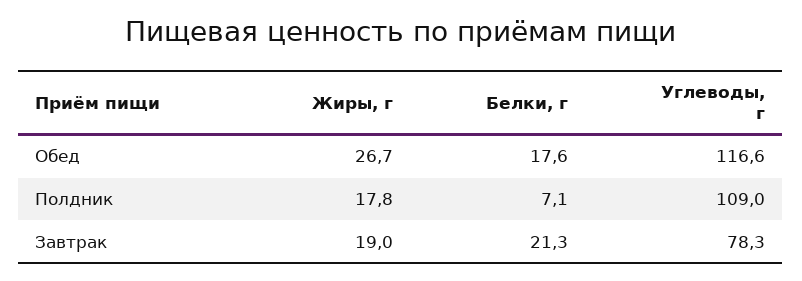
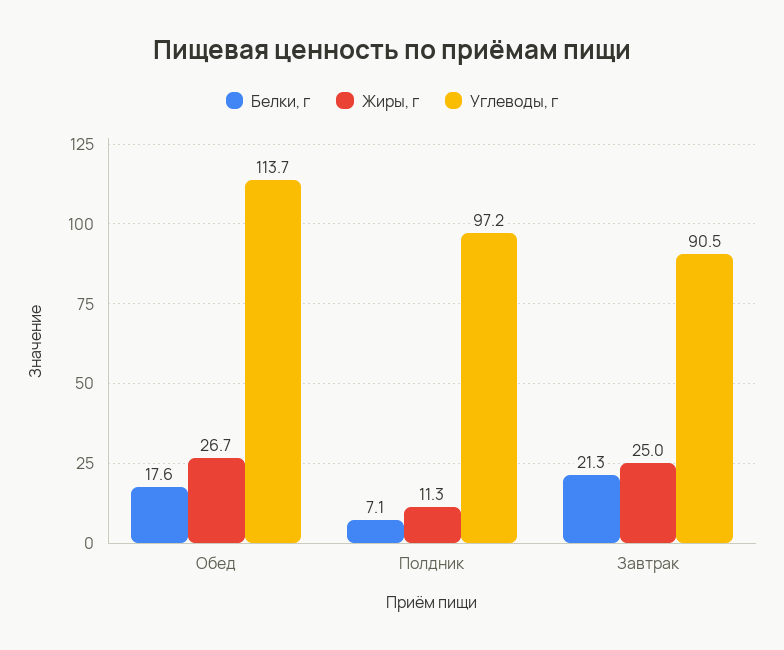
Углеводы, г, Обед: 116.6 -> 113.7
Жиры, г, Полдник: 17.8 -> 11.3
Углеводы, г, Полдник: 109 -> 97.2
Жиры, г, Завтрак: 19 -> 25
Углеводы, г, Завтрак: 78.3 -> 90.5

